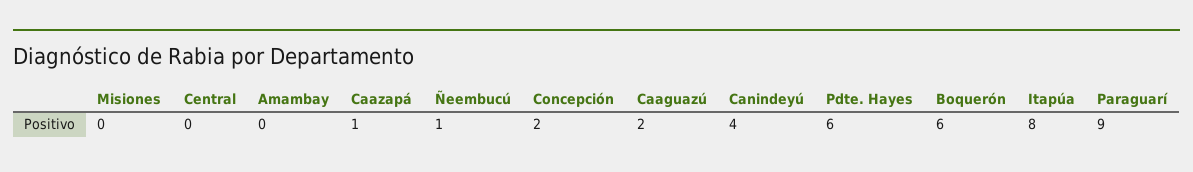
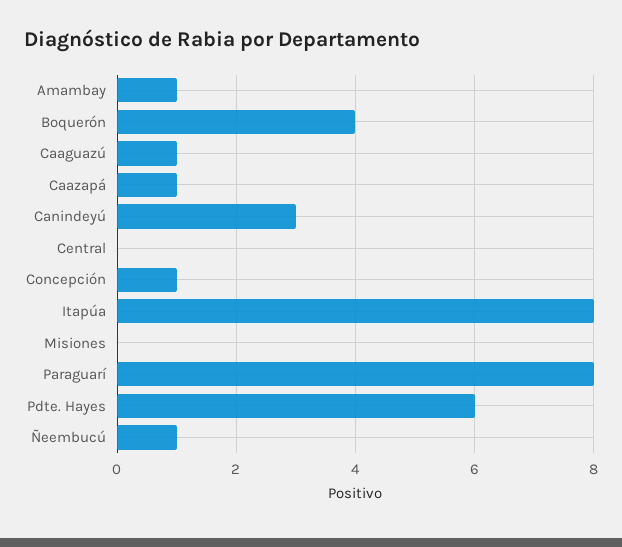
Amambay: 0 -> 1
Concepción: 2 -> 1
Caaguazú: 2 -> 1
Canindeyú: 4 -> 3
Boquerón: 6 -> 4
Paraguarí: 9 -> 8

